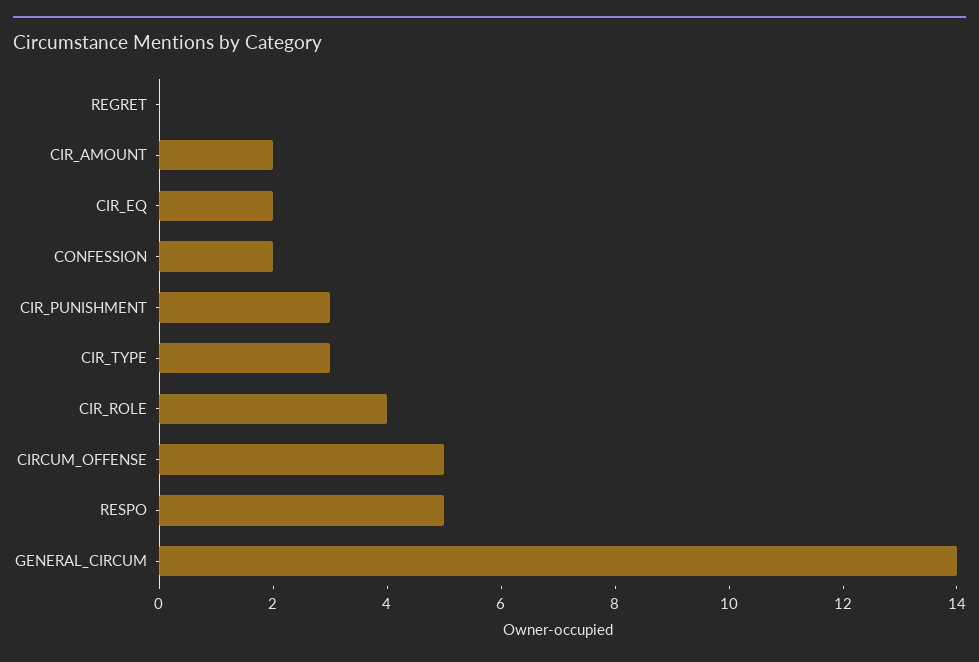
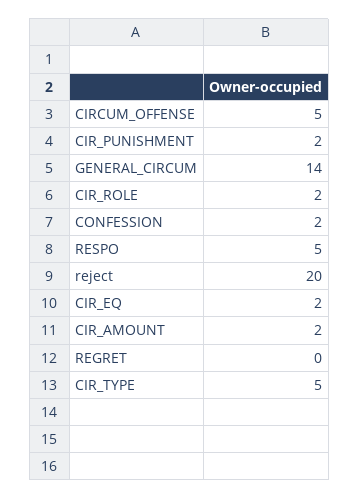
CIR_PUNISHMENT: 3 -> 2
CIR_TYPE: 3 -> 5
CIR_ROLE: 4 -> 2
reject: none -> 20

